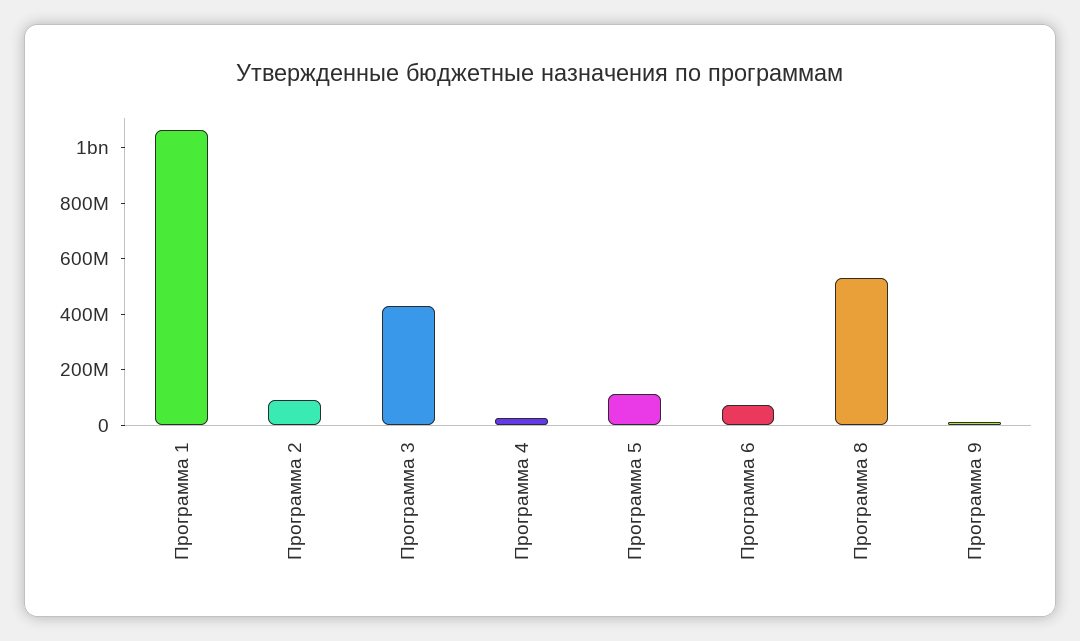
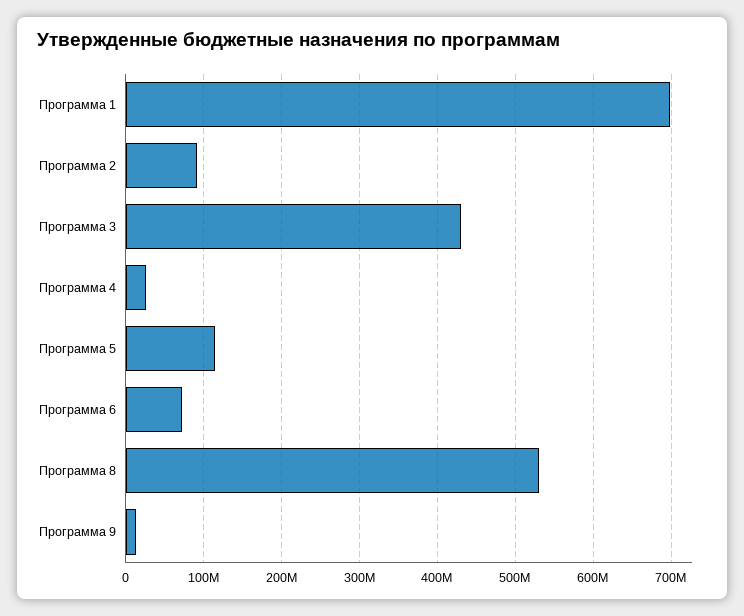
Программа 1: 1050000000 -> 700000000

